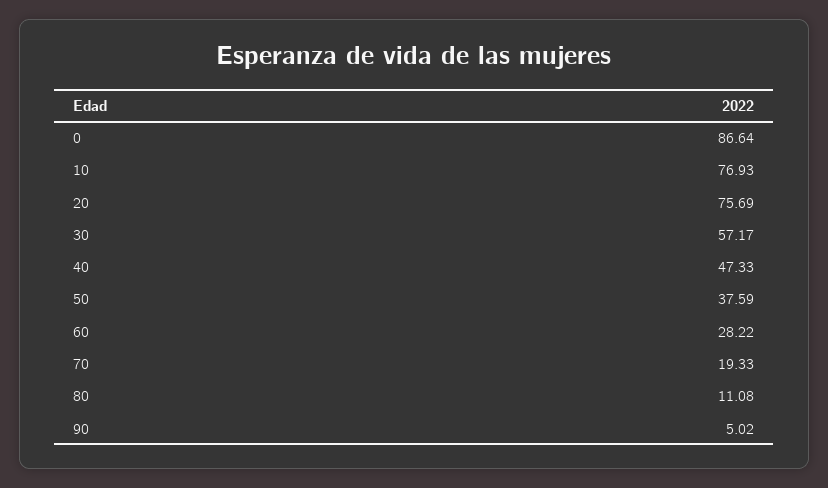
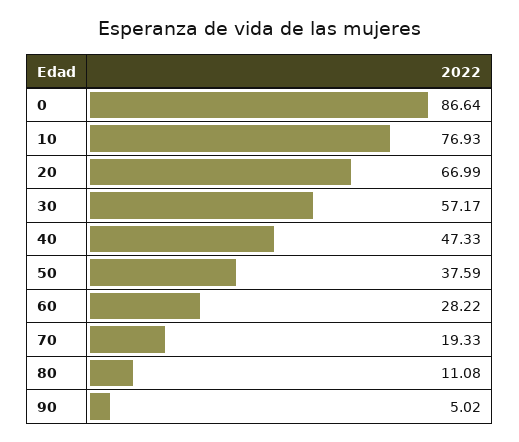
20: 75.69 -> 66.99

